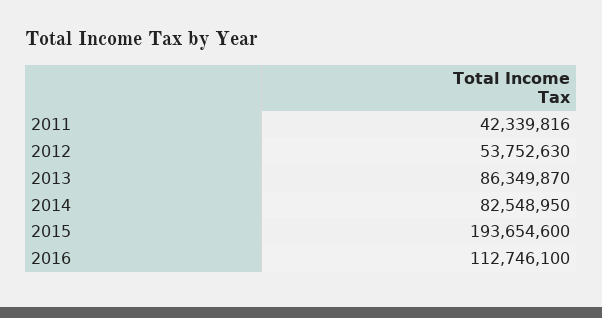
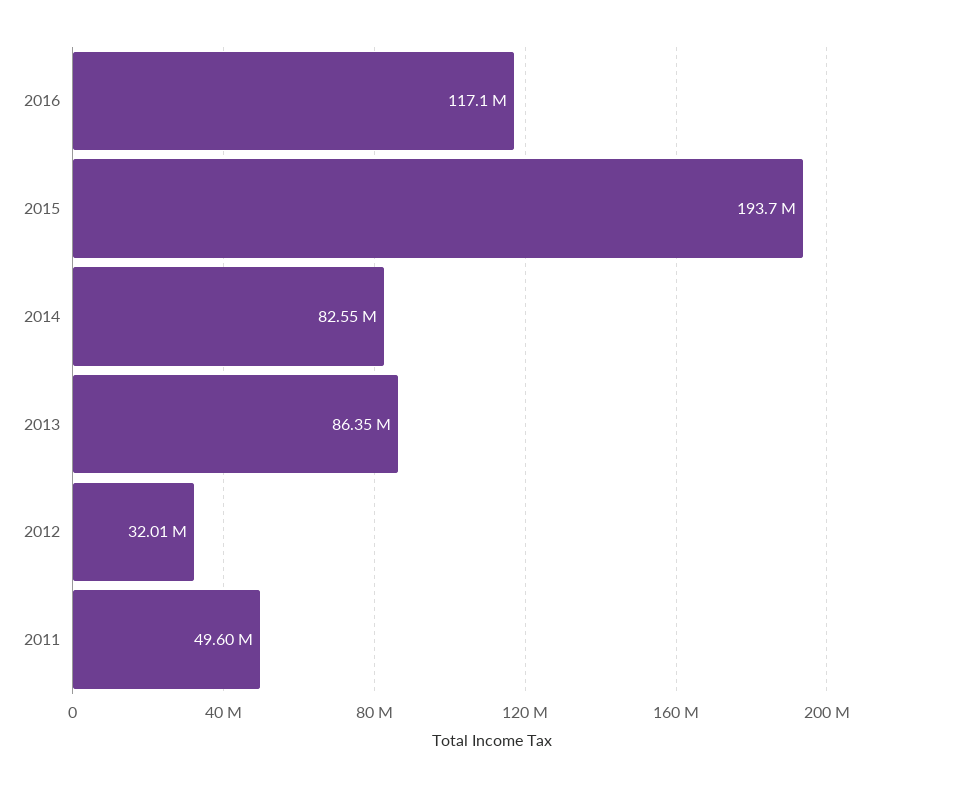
2011: 42339816 -> 49600000
2012: 53752630 -> 32010000
2016: 112746100 -> 117100000

